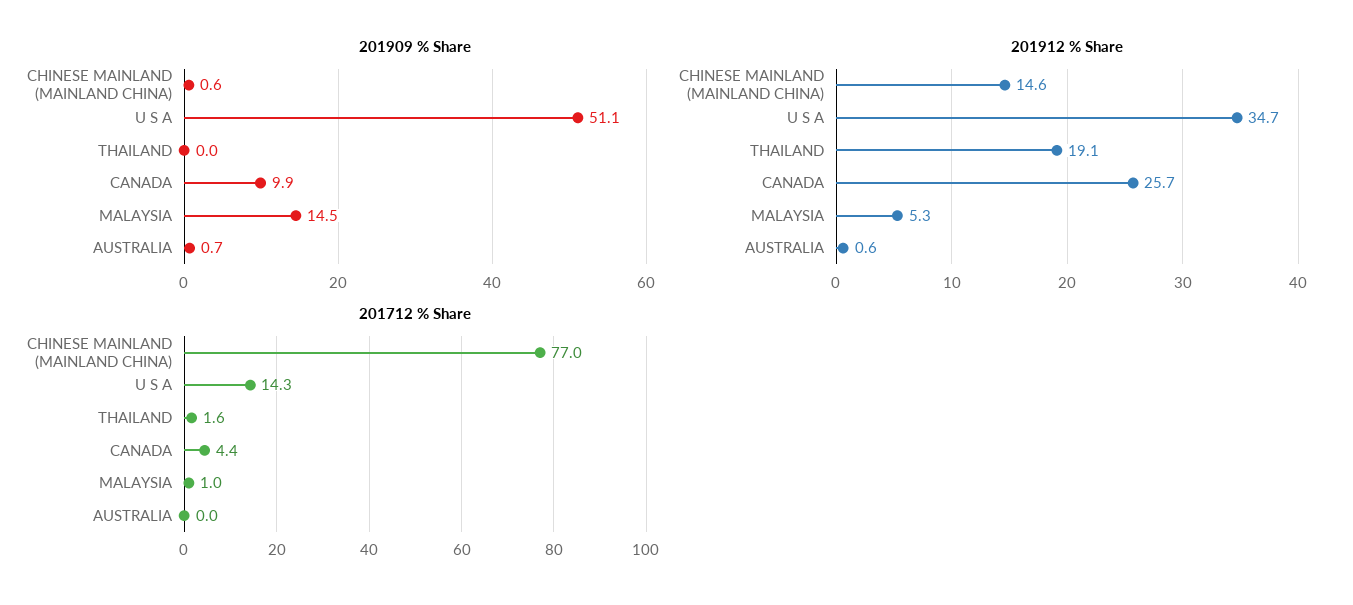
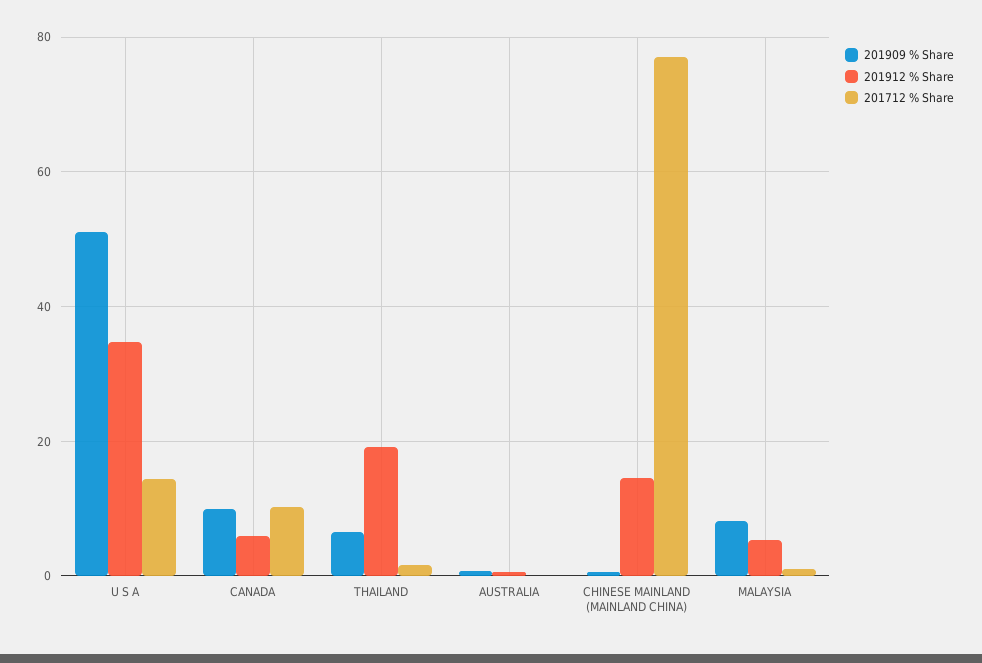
201909 % Share, THAILAND: 0 -> 6
201909 % Share, MALAYSIA: 14.5 -> 8
201912 % Share, CANADA: 25.7 -> 6
201712 % Share, CANADA: 4.4 -> 10

